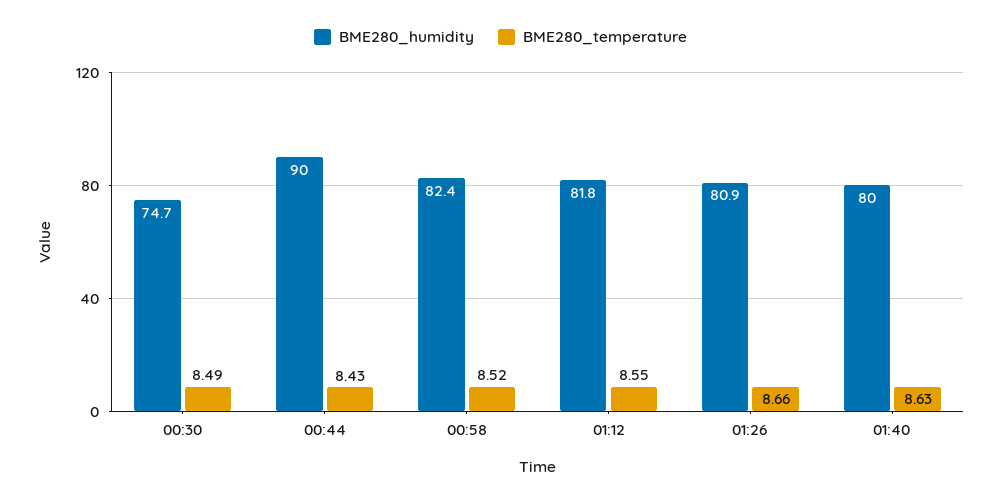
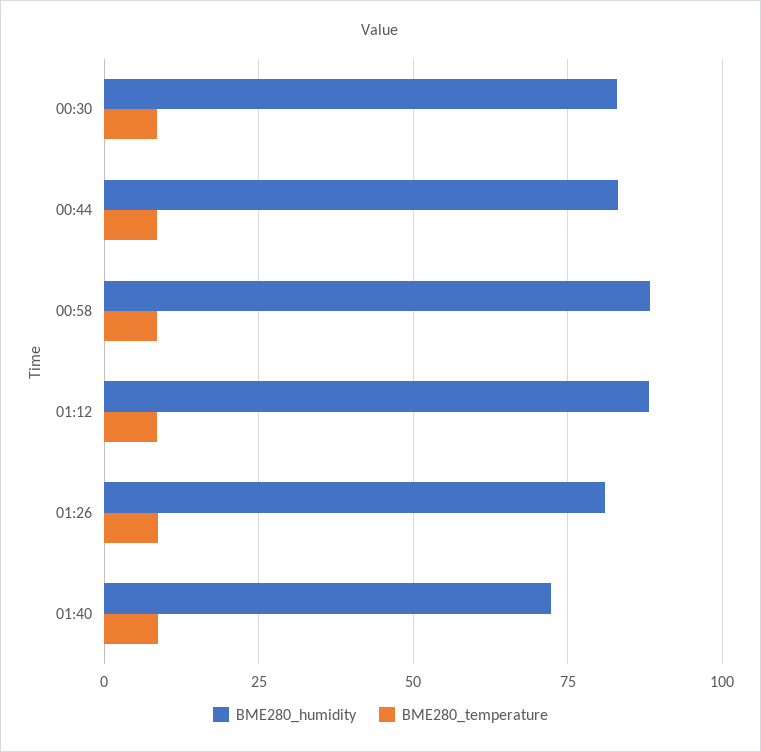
BME280_humidity, 00:30: 74.7 -> 82.5
BME280_humidity, 00:44: 90 -> 82.5
BME280_humidity, 00:58: 82.4 -> 87.5
BME280_humidity, 01:12: 81.8 -> 87.5
BME280_humidity, 01:40: 80 -> 72.5

